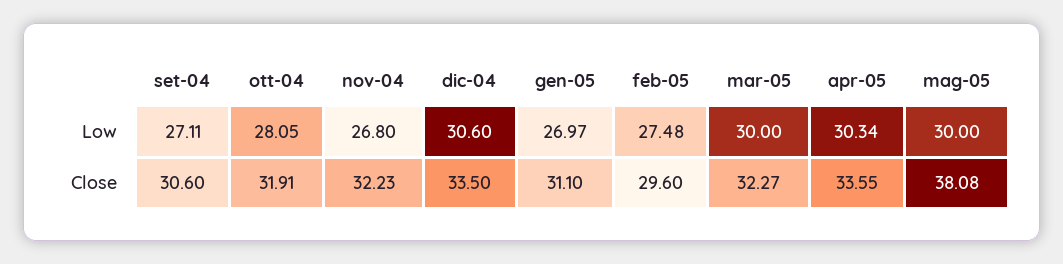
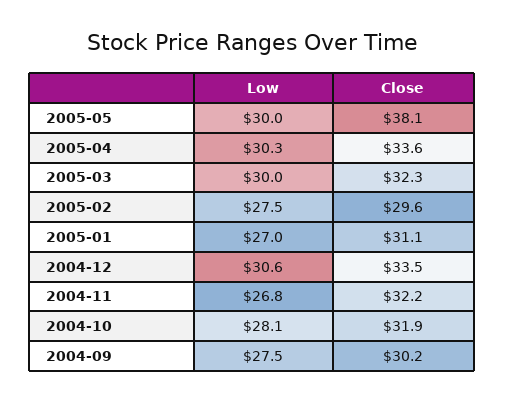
set-04, Low: 27.11 -> 27.5
set-04, Close: 30.6 -> 30.2

